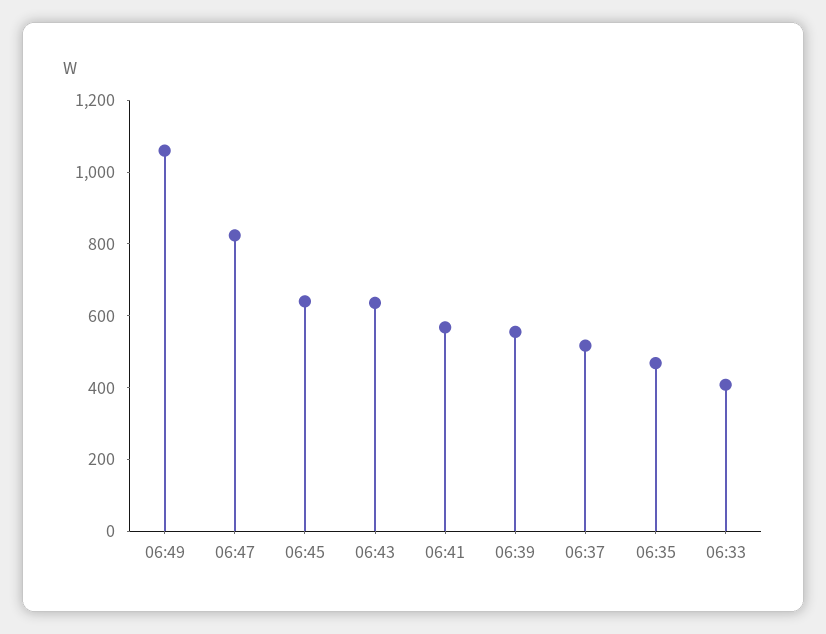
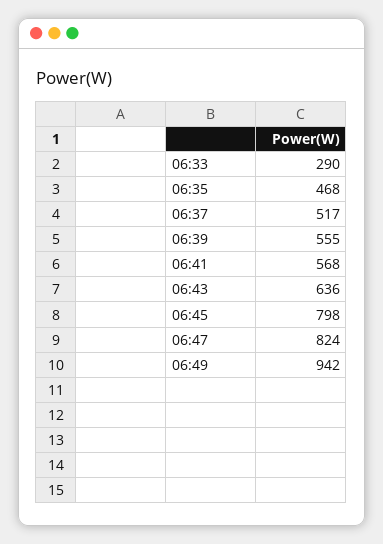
06:49: 1050 -> 942
06:45: 650 -> 798
06:33: 400 -> 290

